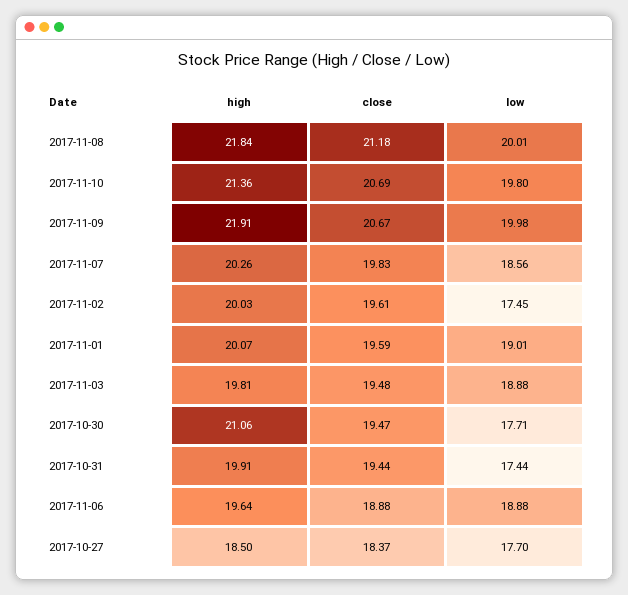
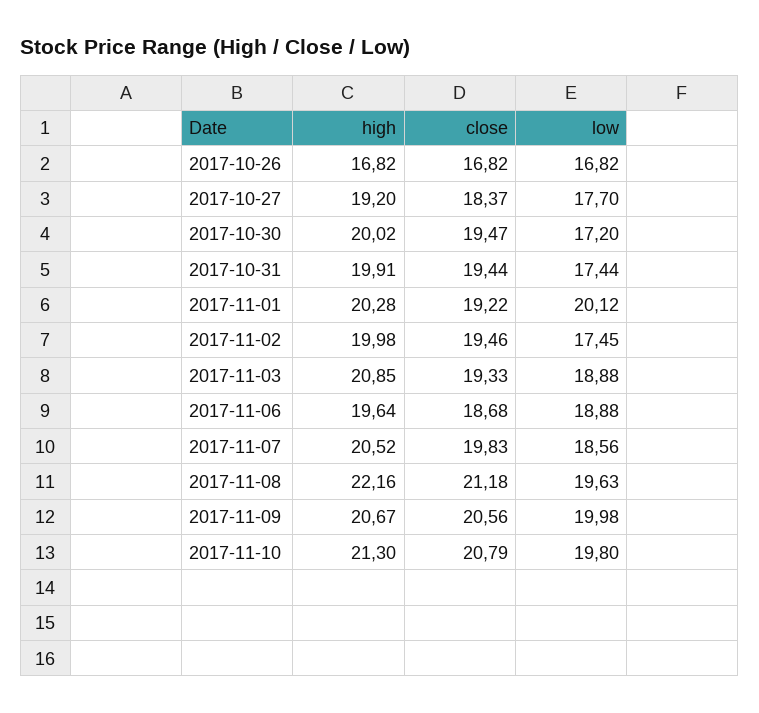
high, 2017-11-08: 21.84 -> 22.16
low, 2017-11-08: 20.01 -> 19.63
high, 2017-11-10: 21.36 -> 21.3
close, 2017-11-10: 20.69 -> 20.79
high, 2017-11-09: 21.91 -> 20.67
close, 2017-11-09: 20.67 -> 20.56
high, 2017-11-07: 20.26 -> 20.52
high, 2017-11-02: 20.03 -> 19.98
close, 2017-11-02: 19.61 -> 19.46
high, 2017-11-01: 20.07 -> 20.28
close, 2017-11-01: 19.59 -> 19.22
low, 2017-11-01: 19.01 -> 20.12
high, 2017-11-03: 19.81 -> 20.85
close, 2017-11-03: 19.48 -> 19.33
high, 2017-10-30: 21.06 -> 20.02
low, 2017-10-30: 17.71 -> 17.2
close, 2017-11-06: 18.88 -> 18.68
high, 2017-10-27: 18.5 -> 19.2
high, 2017-10-26: none -> 16.82
close, 2017-10-26: none -> 16.82
low, 2017-10-26: none -> 16.82

